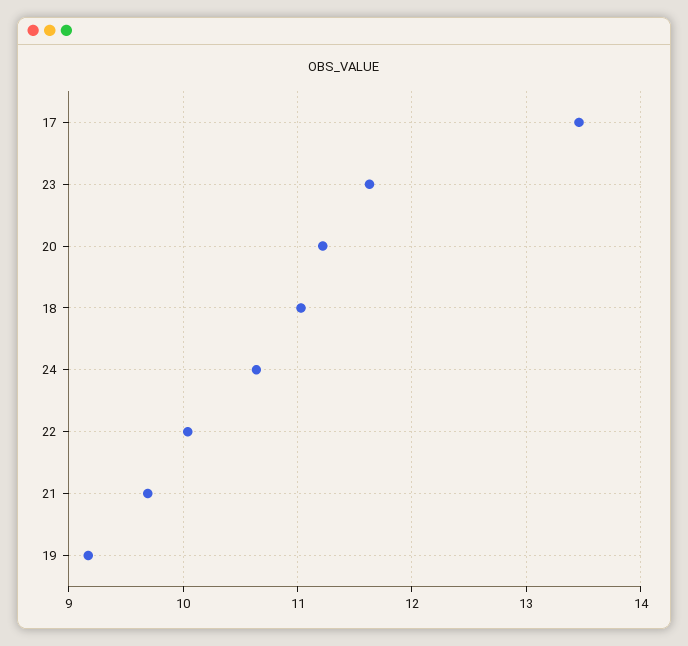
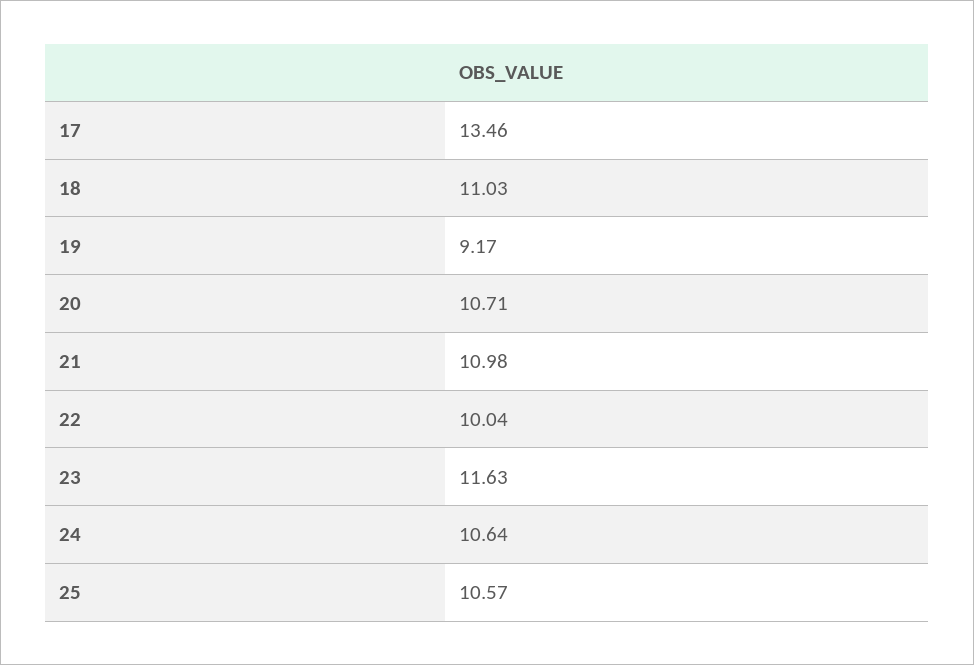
20: 11.2 -> 10.71
21: 9.7 -> 10.98
25: none -> 10.57

